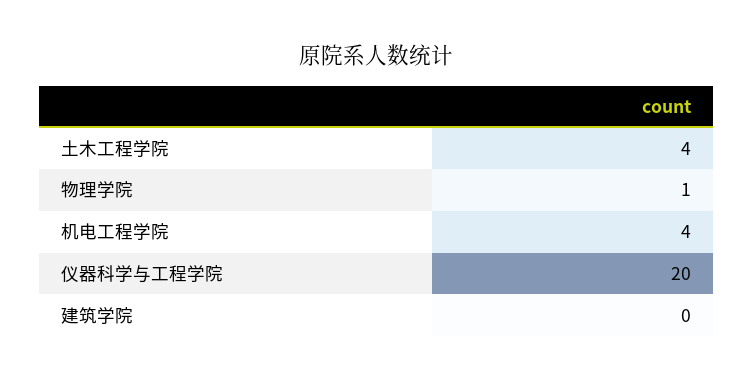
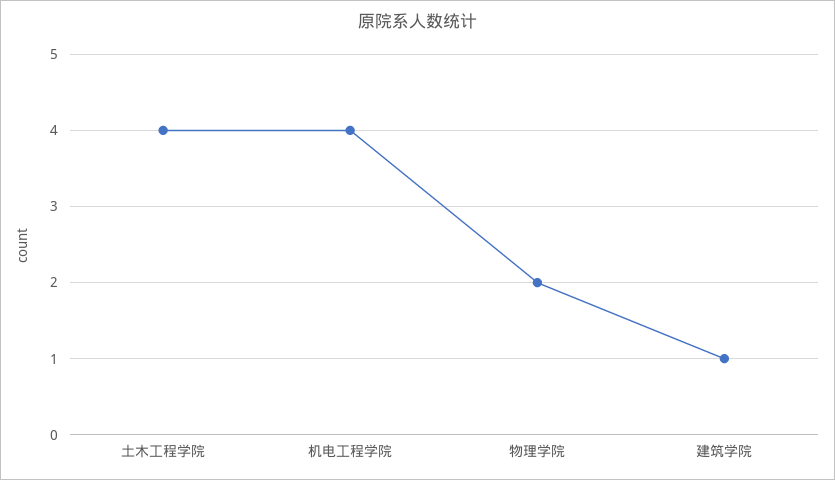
物理学院: 1 -> 2
仪器科学与工程学院: 20 -> none
建筑学院: 0 -> 1

